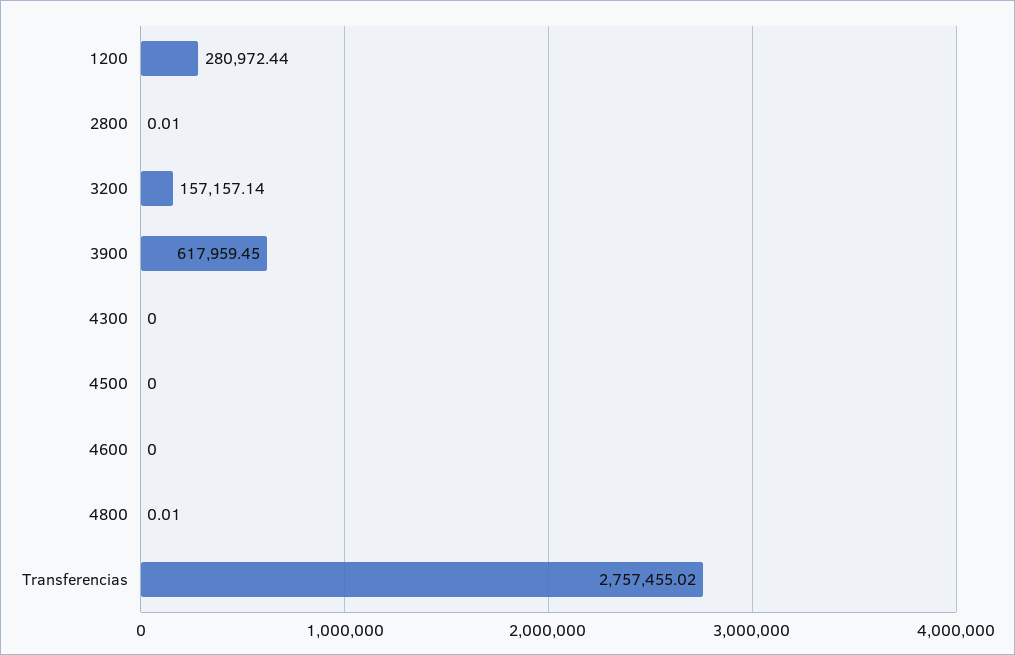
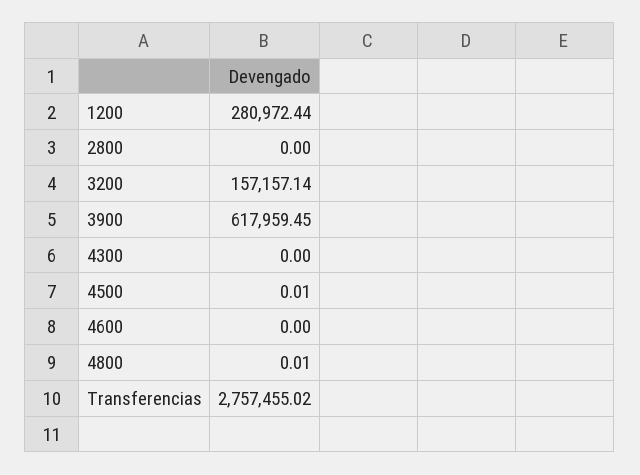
2800: 0.01 -> 0
4500: 0 -> 0.01

